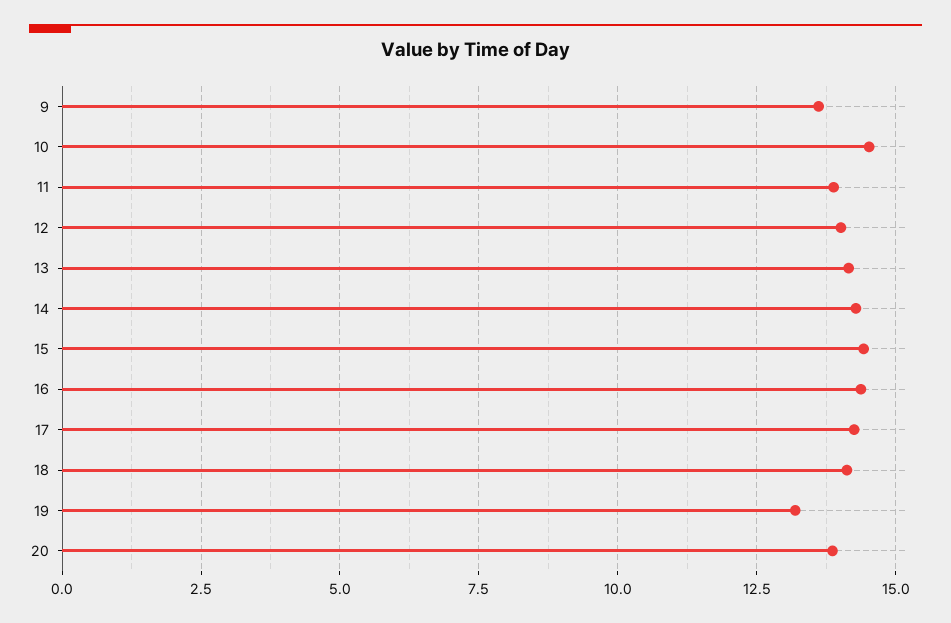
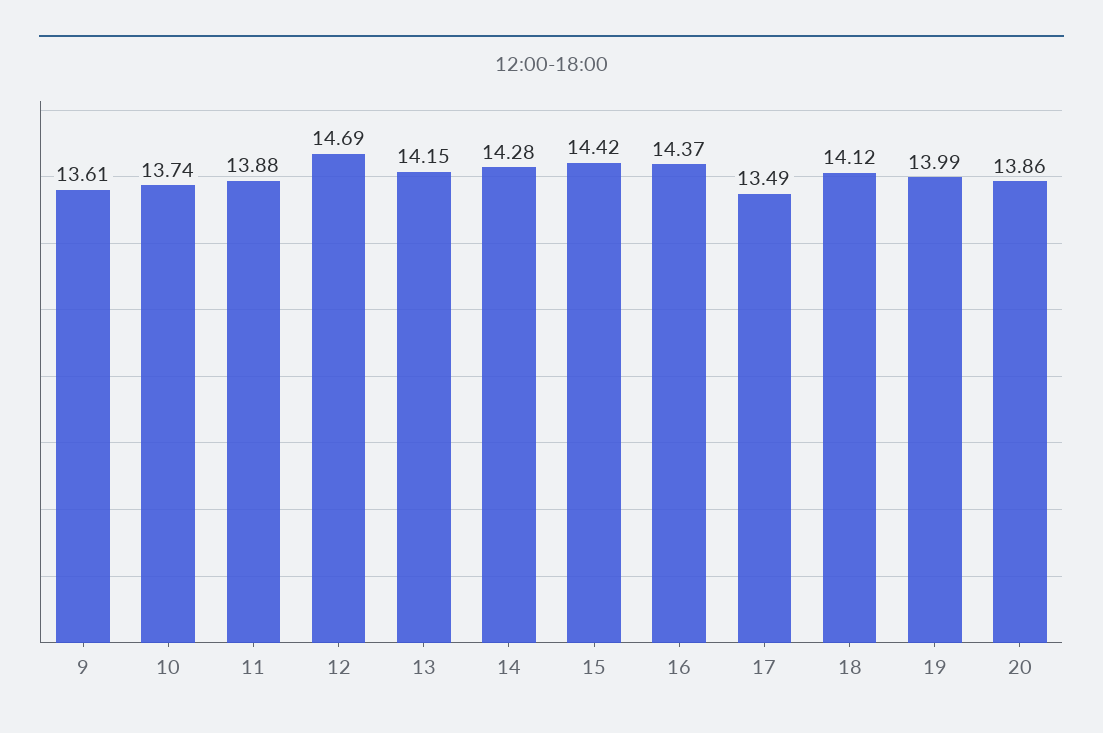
10: 14.5 -> 13.74
12: 14 -> 14.69
17: 14.25 -> 13.49
19: 13.25 -> 13.99

